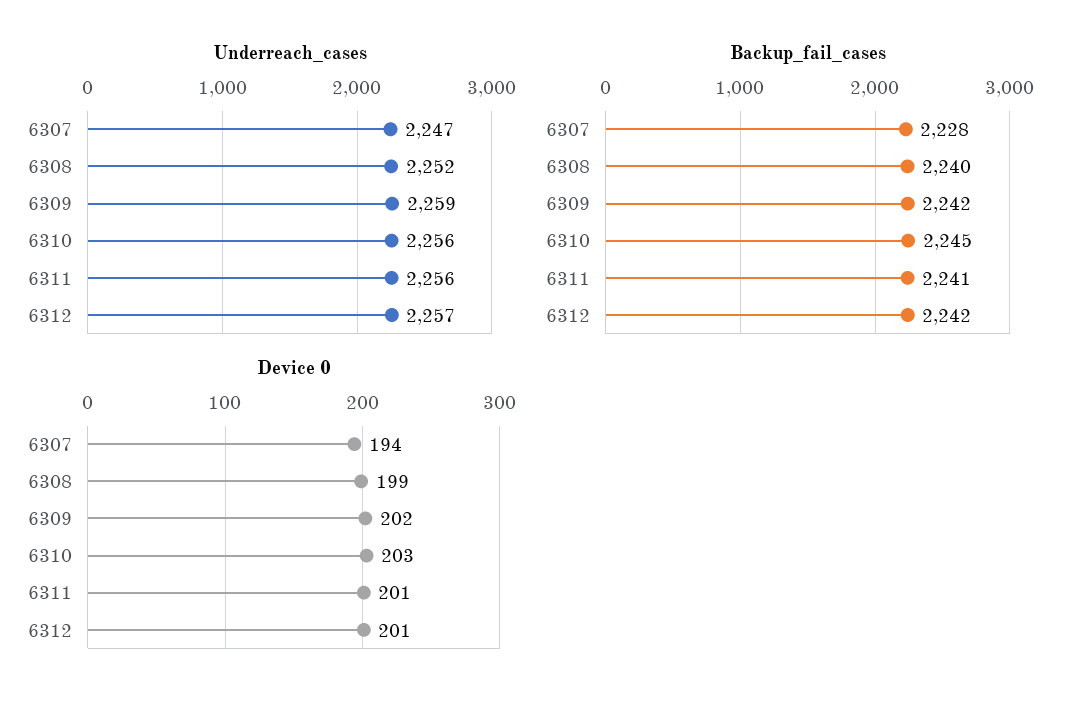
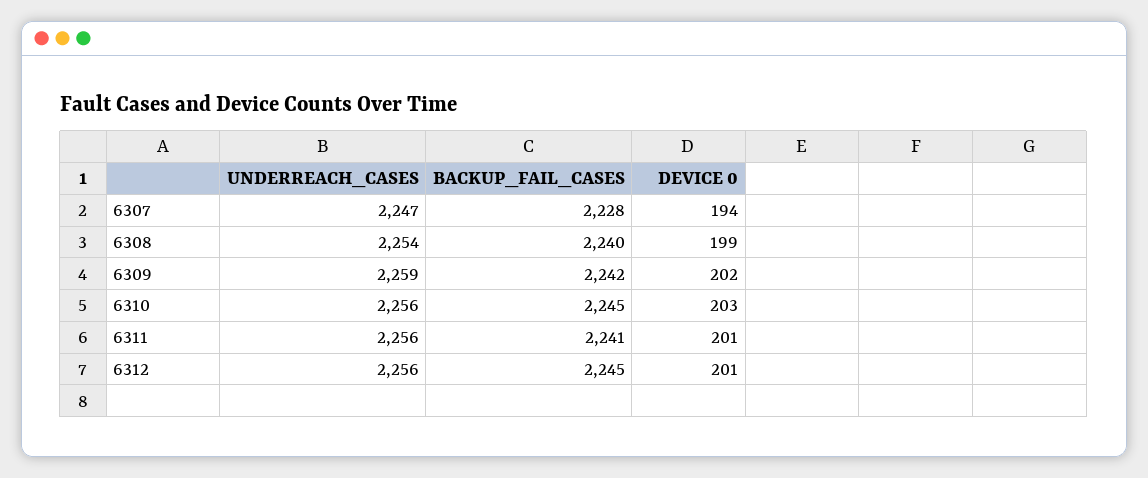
Underreach_cases, 6308: 2252 -> 2254
Underreach_cases, 6312: 2257 -> 2256
Backup_fail_cases, 6312: 2242 -> 2245

